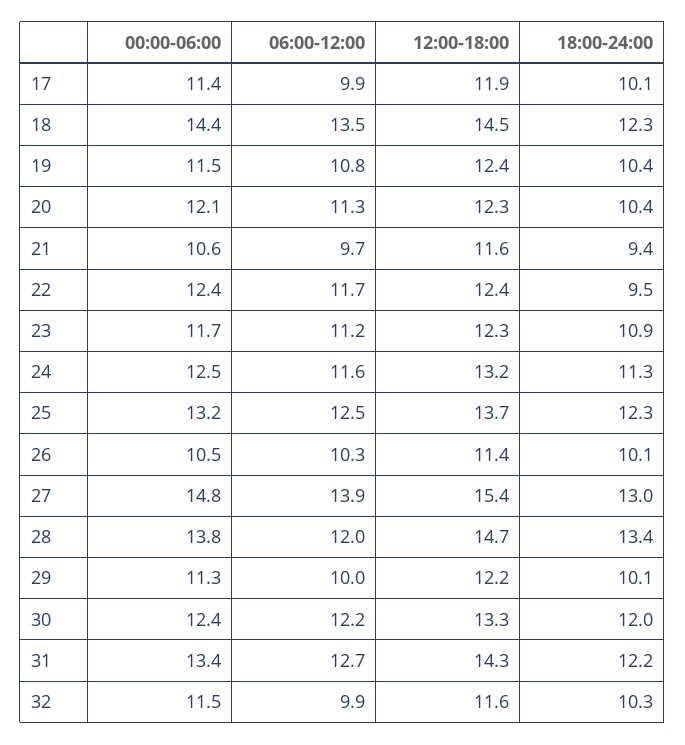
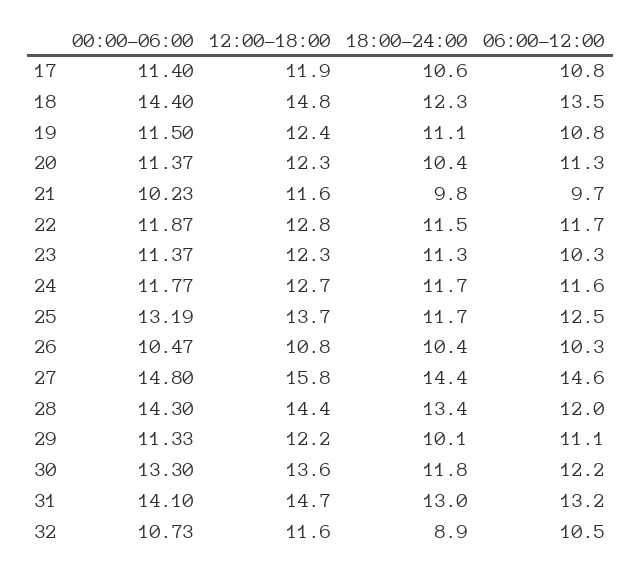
06:00-12:00, 17: 9.9 -> 10.8
18:00-24:00, 17: 10.1 -> 10.6
12:00-18:00, 18: 14.5 -> 14.8
18:00-24:00, 19: 10.4 -> 11.1
00:00-06:00, 20: 12.1 -> 11.37
00:00-06:00, 21: 10.6 -> 10.23
18:00-24:00, 21: 9.4 -> 9.8
00:00-06:00, 22: 12.4 -> 11.87
12:00-18:00, 22: 12.4 -> 12.8
18:00-24:00, 22: 9.5 -> 11.5
00:00-06:00, 23: 11.7 -> 11.37
06:00-12:00, 23: 11.2 -> 10.3
18:00-24:00, 23: 10.9 -> 11.3
00:00-06:00, 24: 12.5 -> 11.77
12:00-18:00, 24: 13.2 -> 12.7
18:00-24:00, 24: 11.3 -> 11.7
18:00-24:00, 25: 12.3 -> 11.7
12:00-18:00, 26: 11.4 -> 10.8
18:00-24:00, 26: 10.1 -> 10.4
06:00-12:00, 27: 13.9 -> 14.6
12:00-18:00, 27: 15.4 -> 15.8
18:00-24:00, 27: 13 -> 14.4
00:00-06:00, 28: 13.8 -> 14.3
12:00-18:00, 28: 14.7 -> 14.4
06:00-12:00, 29: 10 -> 11.1
00:00-06:00, 30: 12.4 -> 13.3
12:00-18:00, 30: 13.3 -> 13.6
18:00-24:00, 30: 12 -> 11.8
00:00-06:00, 31: 13.4 -> 14.1
06:00-12:00, 31: 12.7 -> 13.2
12:00-18:00, 31: 14.3 -> 14.7
18:00-24:00, 31: 12.2 -> 13
00:00-06:00, 32: 11.5 -> 10.73
06:00-12:00, 32: 9.9 -> 10.5
18:00-24:00, 32: 10.3 -> 8.9

